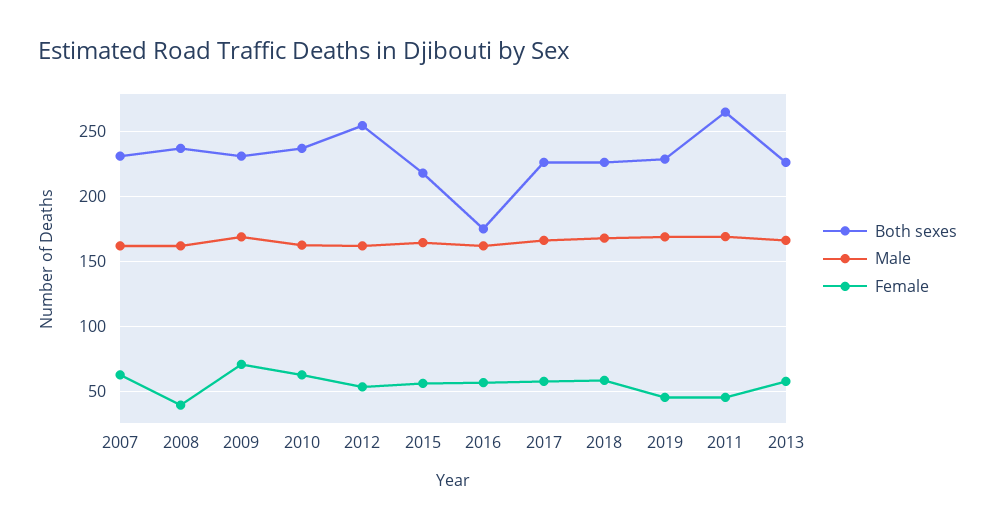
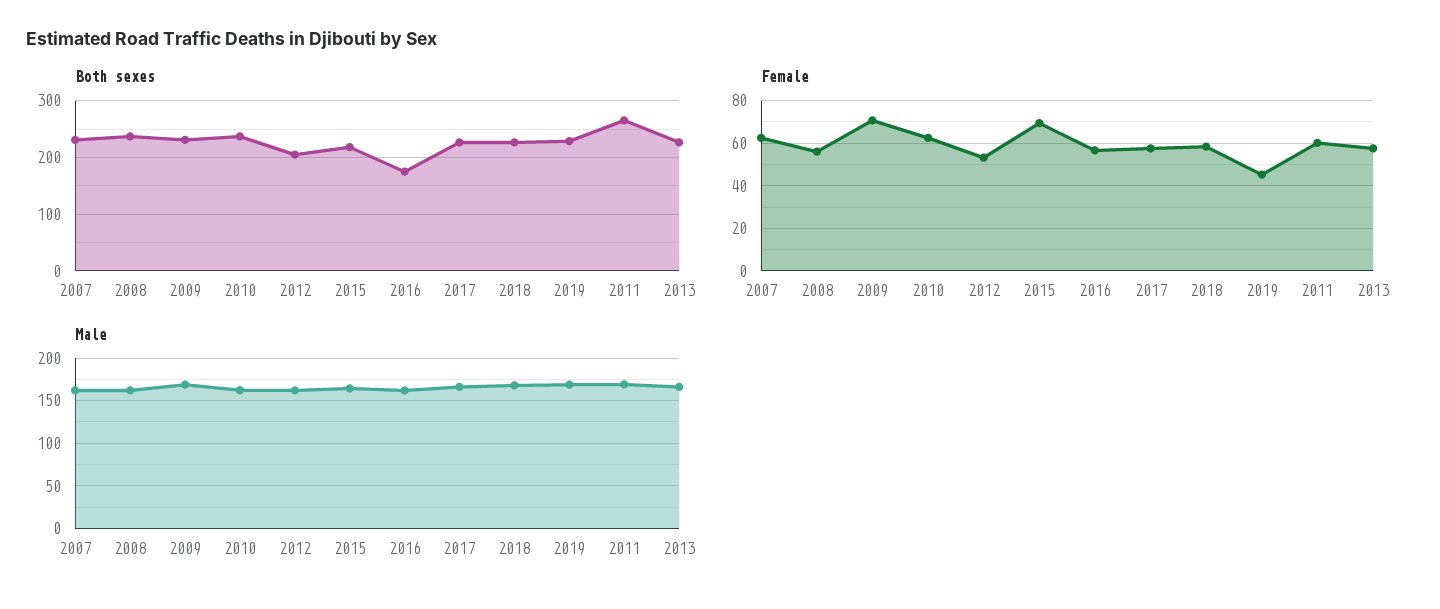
Female, 2008: 40 -> 55
Both sexes, 2012: 255 -> 200
Female, 2015: 55 -> 70
Female, 2011: 45 -> 60

